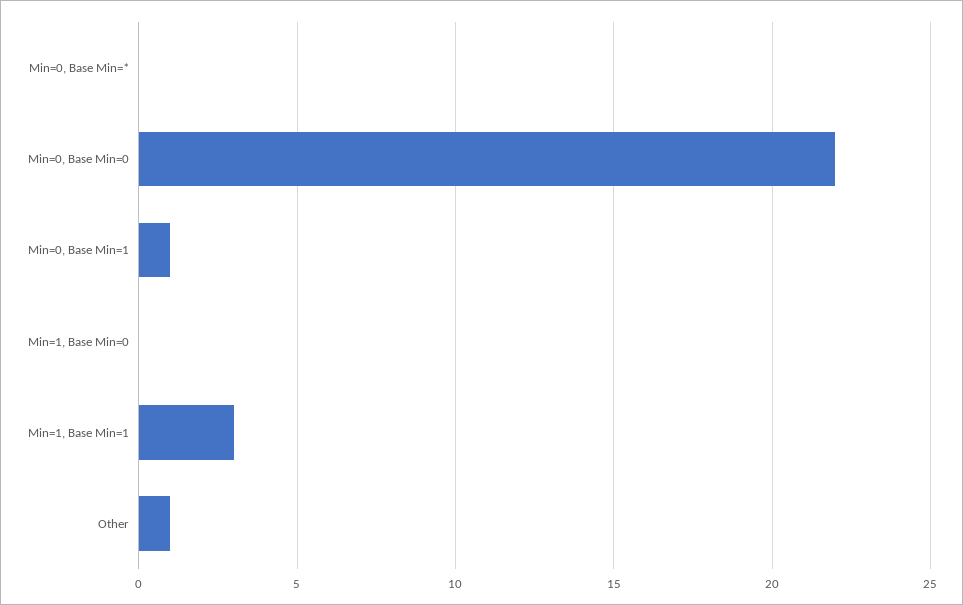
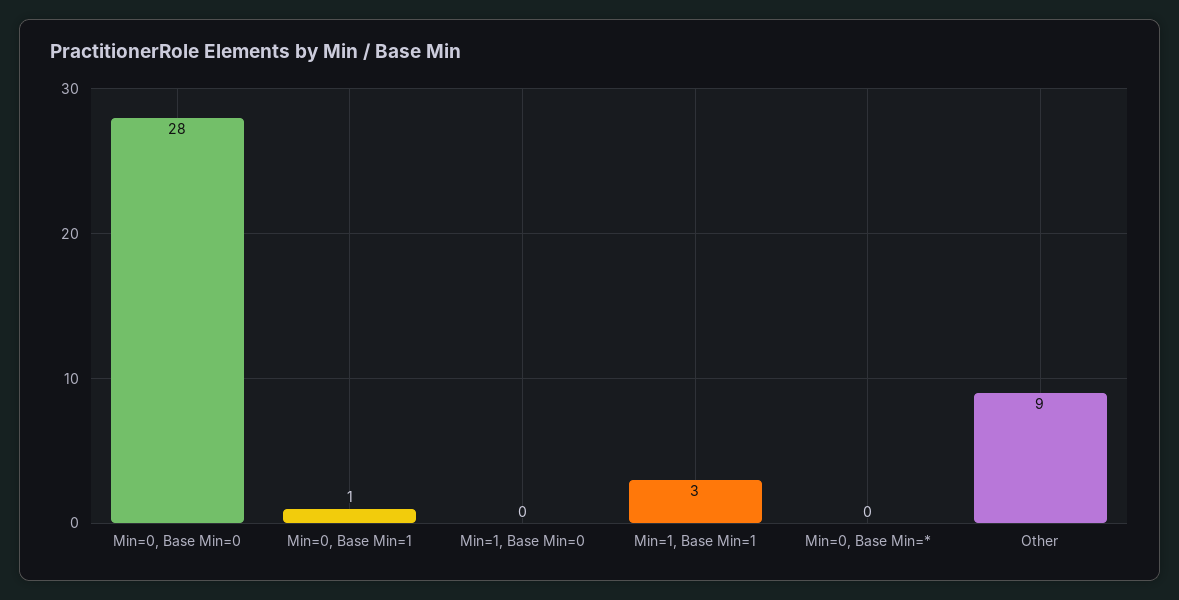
Min=0, Base Min=0: 22 -> 28
Other: 1 -> 9

